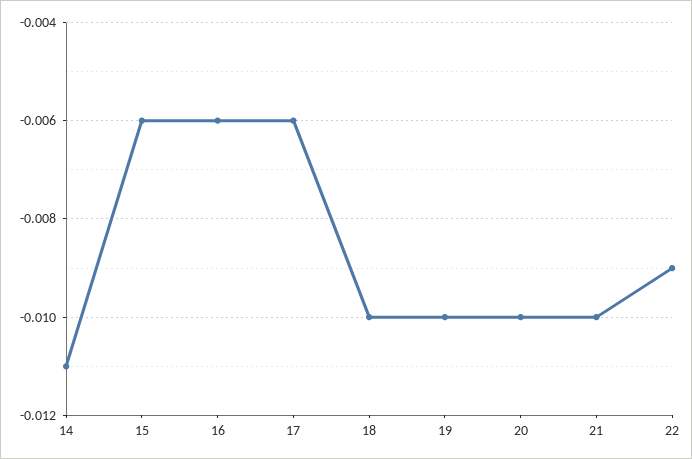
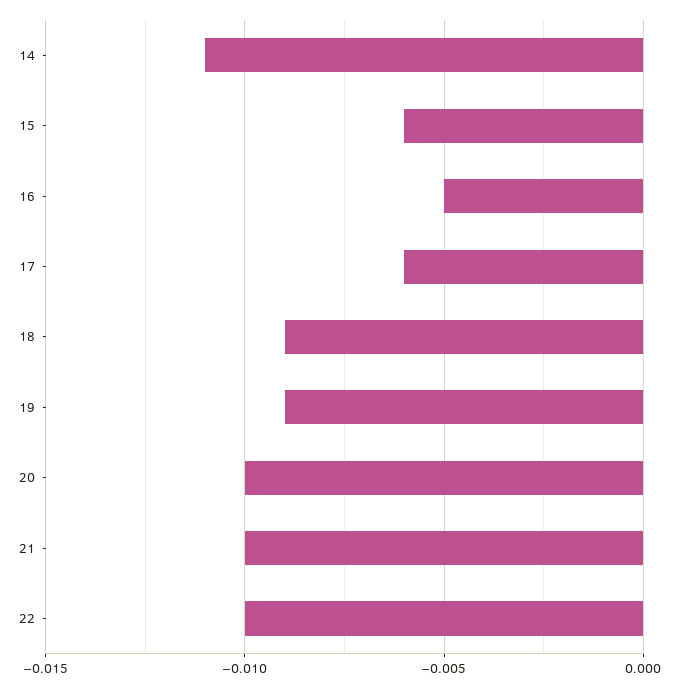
16: -0.006 -> -0.005
18: -0.01 -> -0.009
19: -0.01 -> -0.009
22: -0.009 -> -0.01

